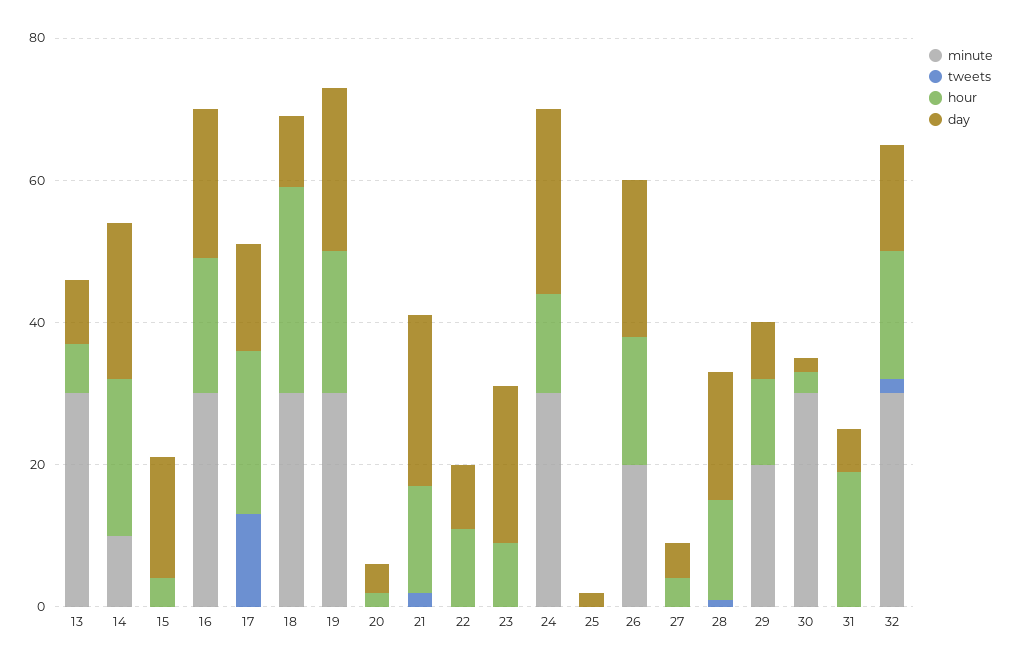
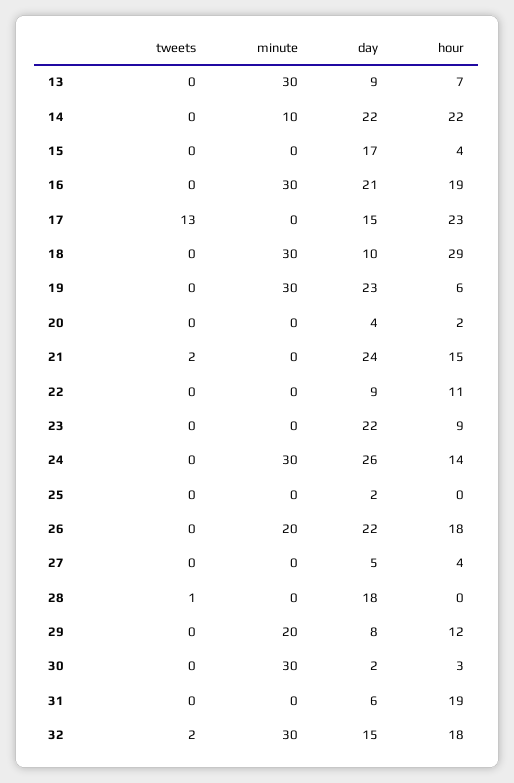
hour, 19: 20 -> 6
hour, 28: 15 -> 0

